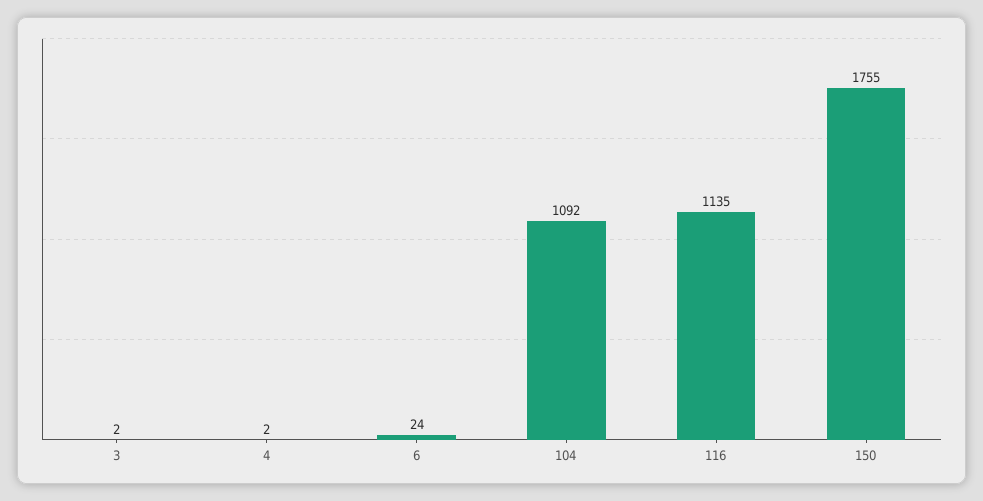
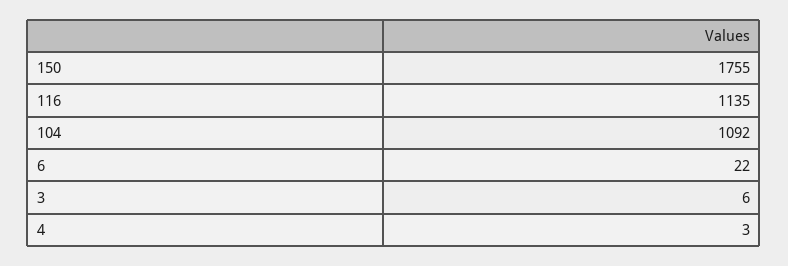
3: 2 -> 6
4: 2 -> 3
6: 24 -> 22

